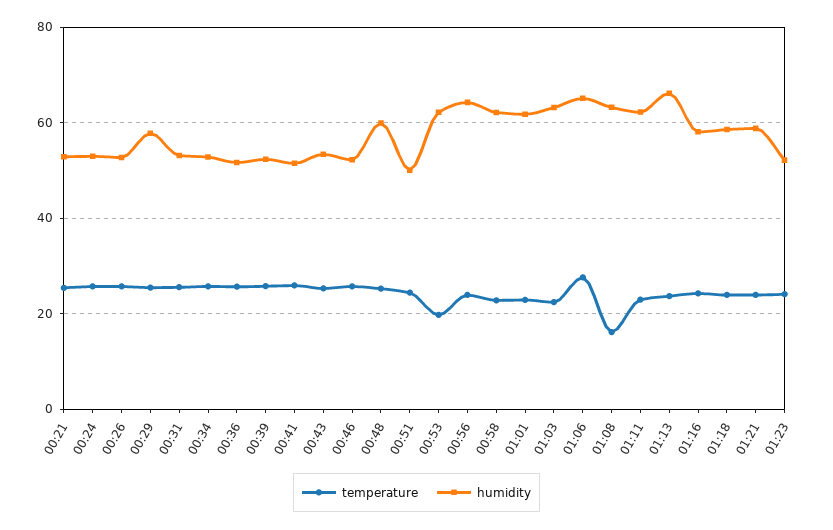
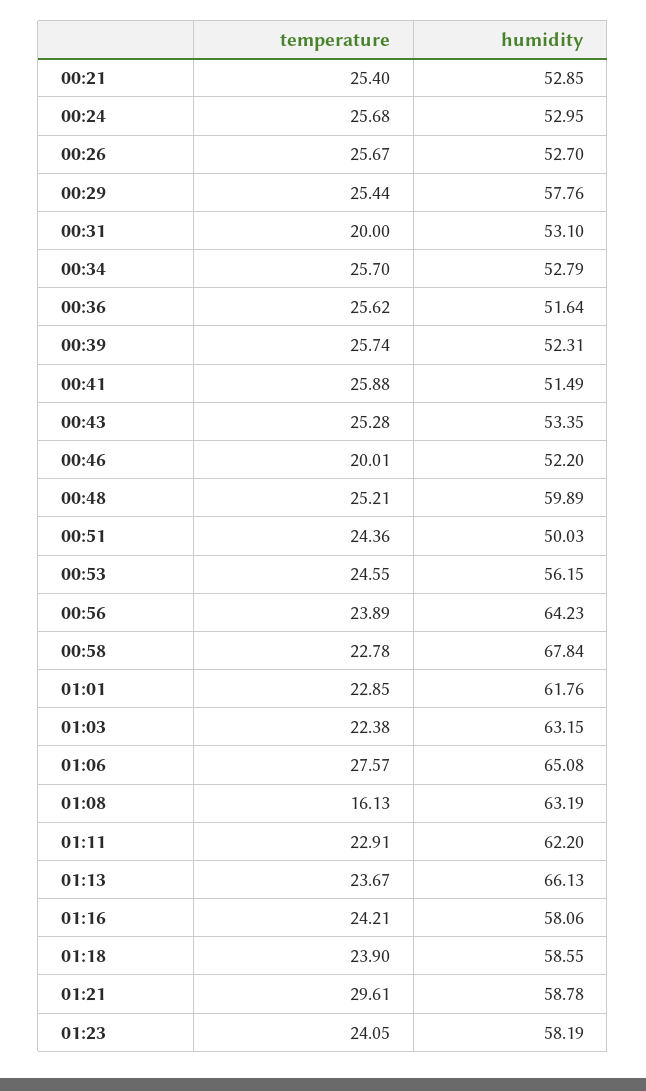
temperature, 00:31: 26 -> 20
temperature, 00:46: 26 -> 20.01
temperature, 00:53: 20 -> 24.55
humidity, 00:53: 62 -> 56.15
humidity, 00:58: 62 -> 67.84
temperature, 01:21: 24 -> 29.61
humidity, 01:23: 52 -> 58.19

